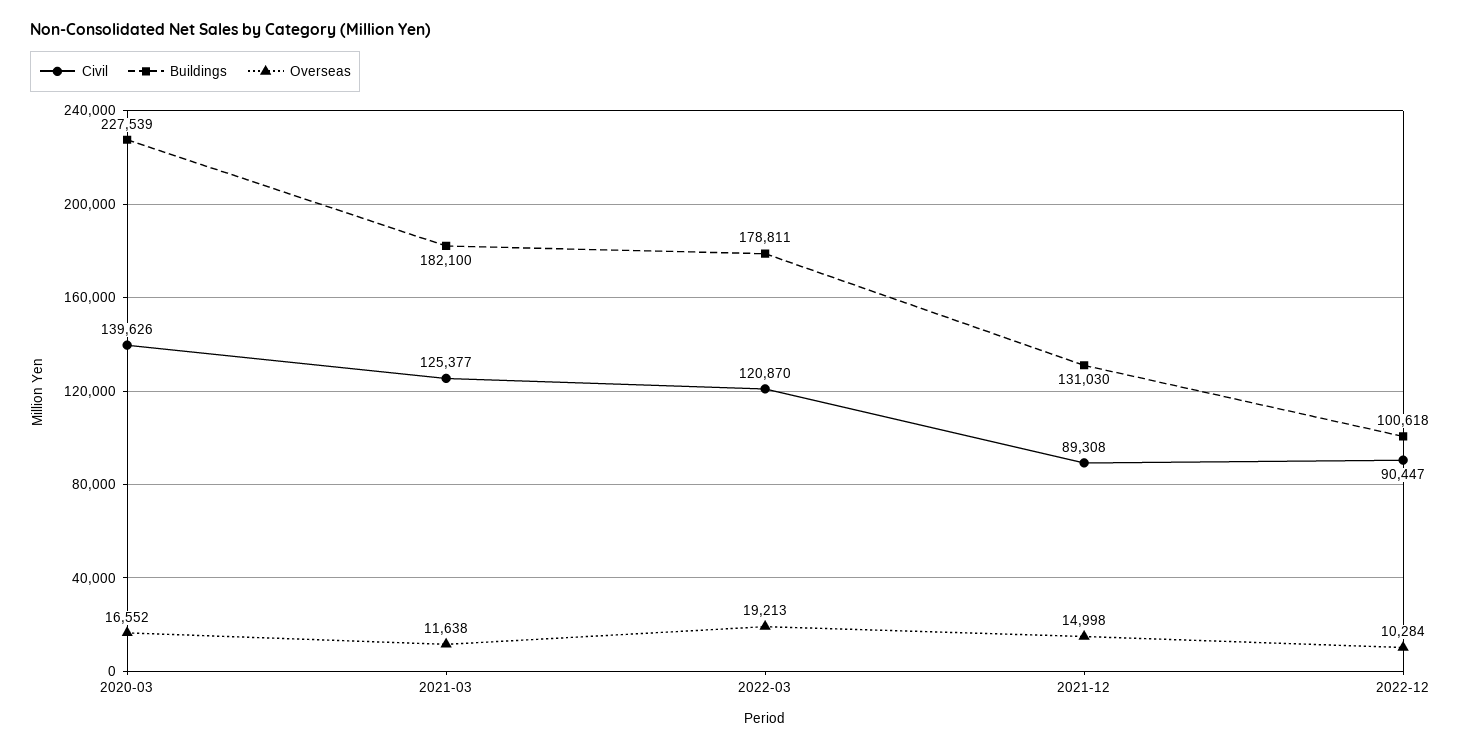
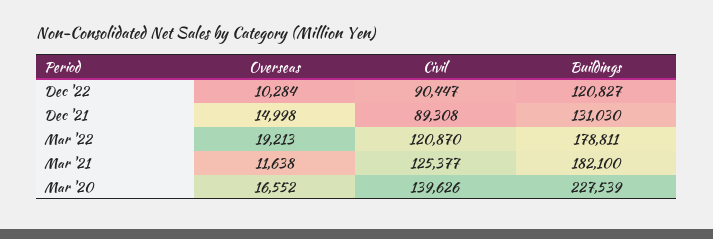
Buildings, 2022-12: 100618 -> 120827

